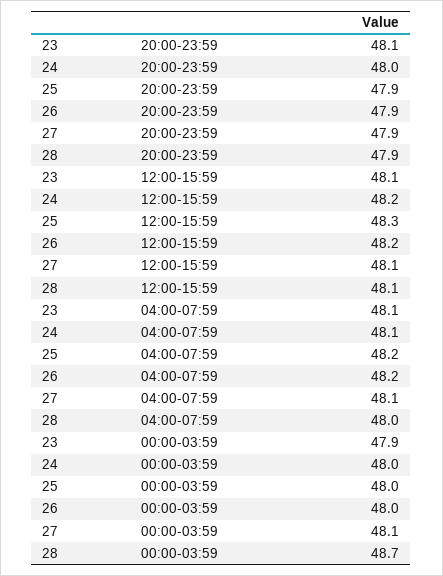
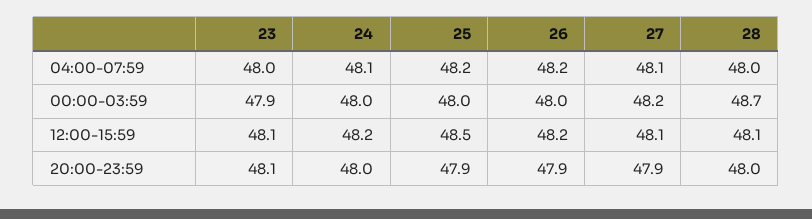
28, 20:00-23:59: 47.9 -> 48
25, 12:00-15:59: 48.3 -> 48.5
23, 04:00-07:59: 48.1 -> 48
27, 00:00-03:59: 48.1 -> 48.2

